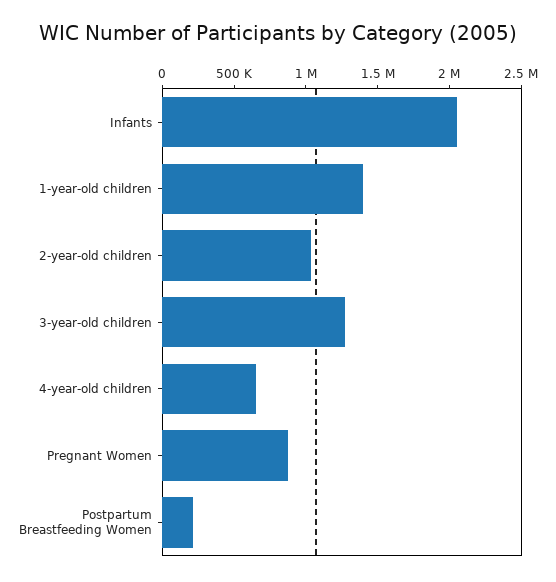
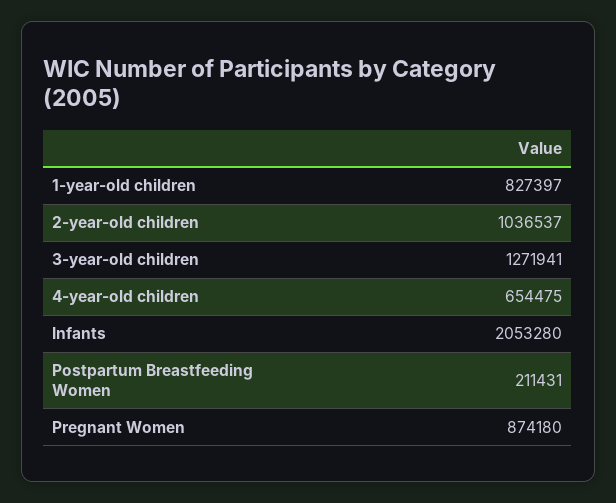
1-year-old children: 1400000 -> 827397

